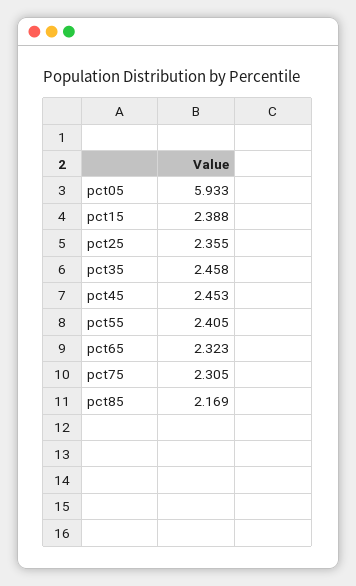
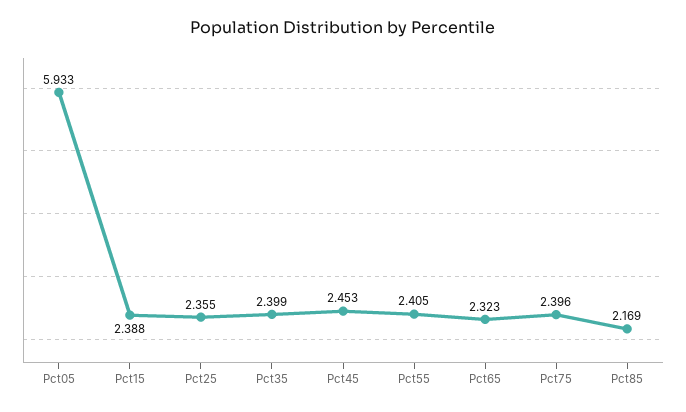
pct35: 2.458 -> 2.399
pct75: 2.305 -> 2.396

